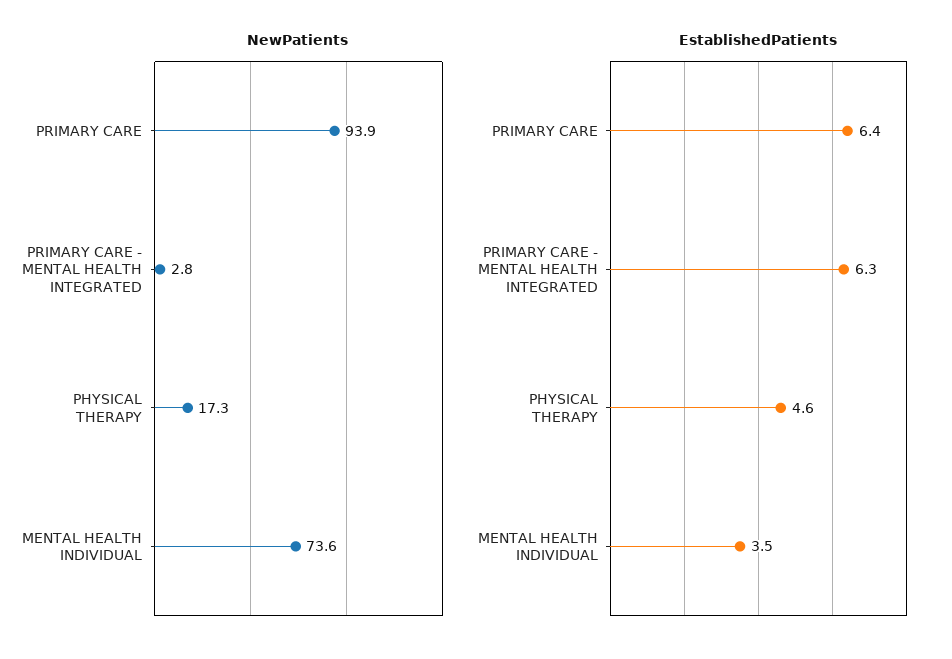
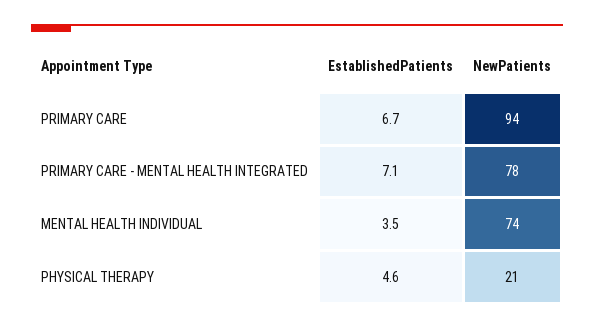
NewPatients, PRIMARY CARE - MENTAL HEALTH INTEGRATED: 2.8 -> 78
NewPatients, PHYSICAL THERAPY: 17.3 -> 21
EstablishedPatients, PRIMARY CARE: 6.4 -> 6.7
EstablishedPatients, PRIMARY CARE - MENTAL HEALTH INTEGRATED: 6.3 -> 7.1

